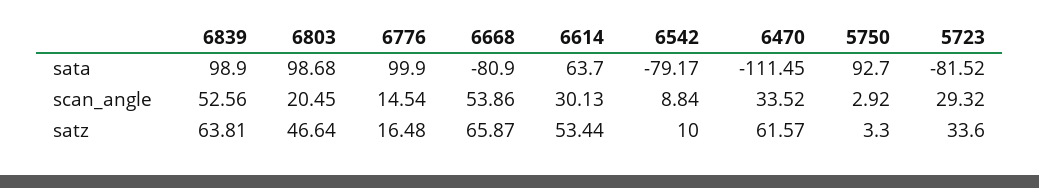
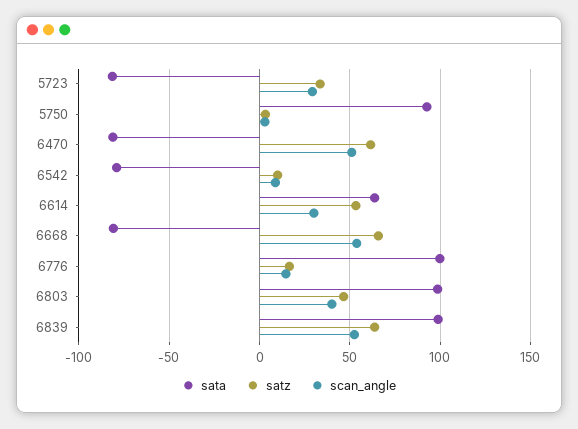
sata, 6470: -111.45 -> -80
scan_angle, 6803: 20.45 -> 40
scan_angle, 6470: 33.52 -> 50

